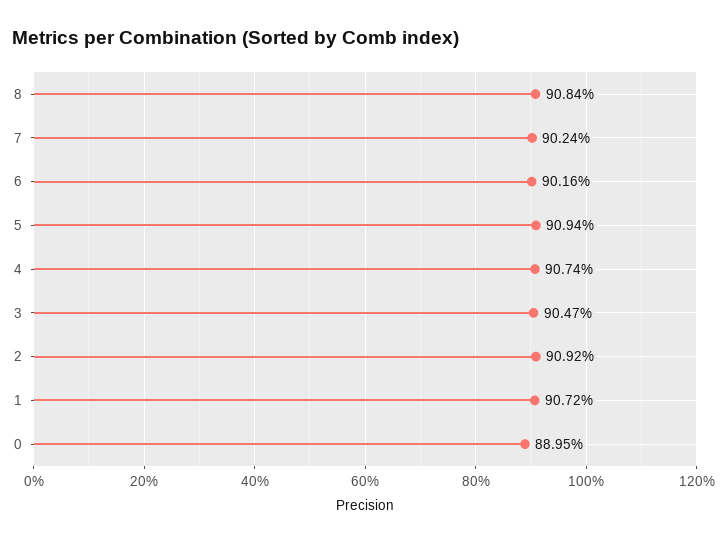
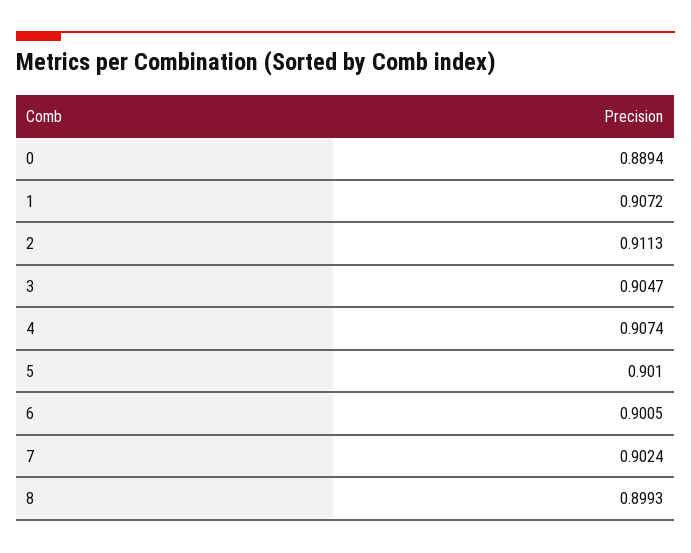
8: 0.9084 -> 0.8993
6: 0.9016 -> 0.9005
5: 0.9094 -> 0.901
2: 0.9092 -> 0.9113
0: 0.8895 -> 0.8894

